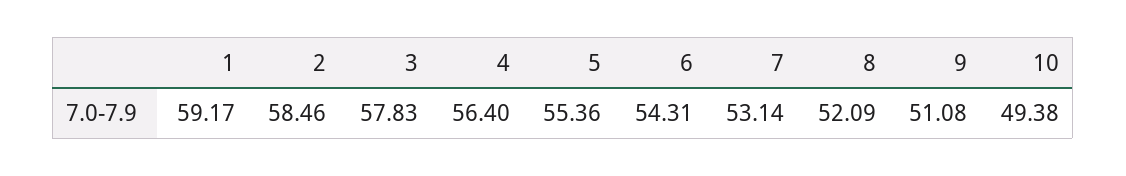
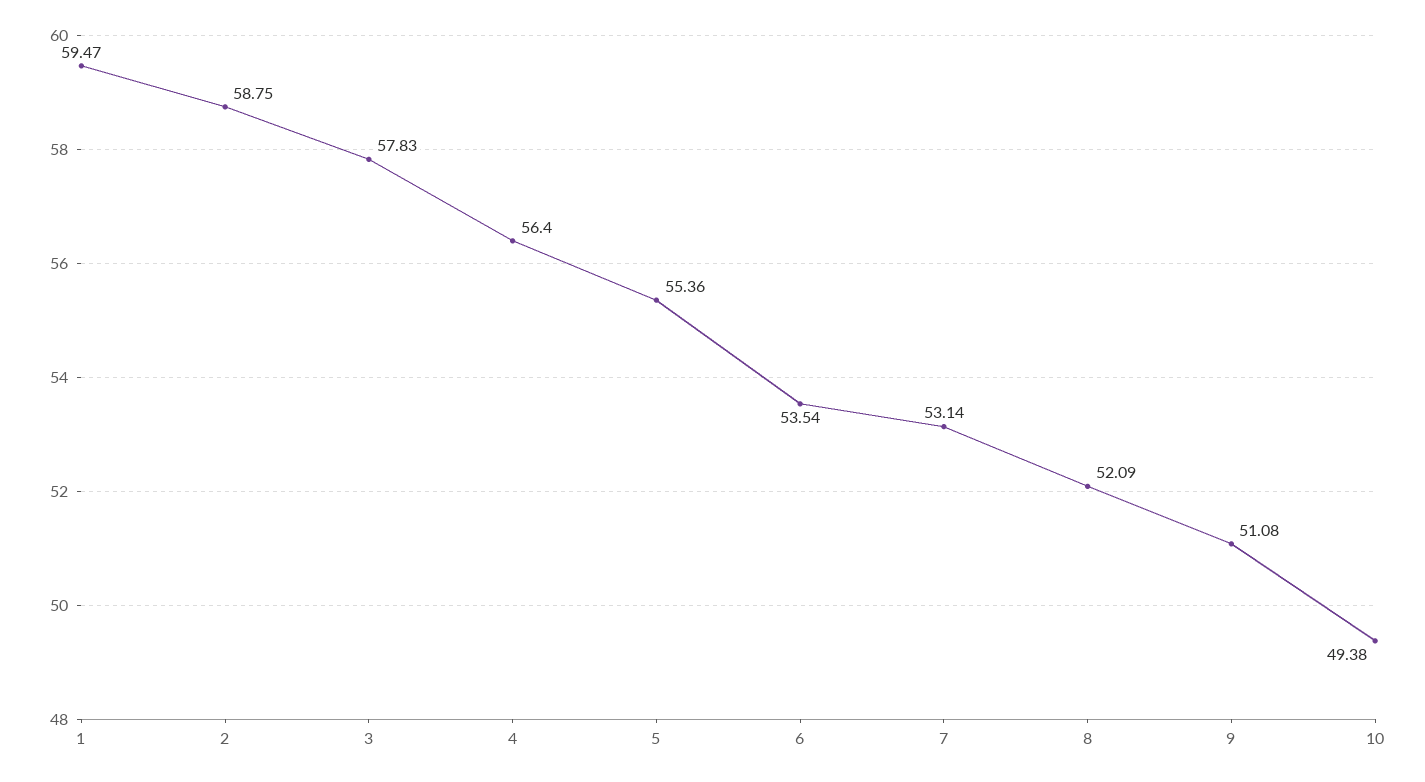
1: 59.17 -> 59.47
2: 58.46 -> 58.75
6: 54.31 -> 53.54

